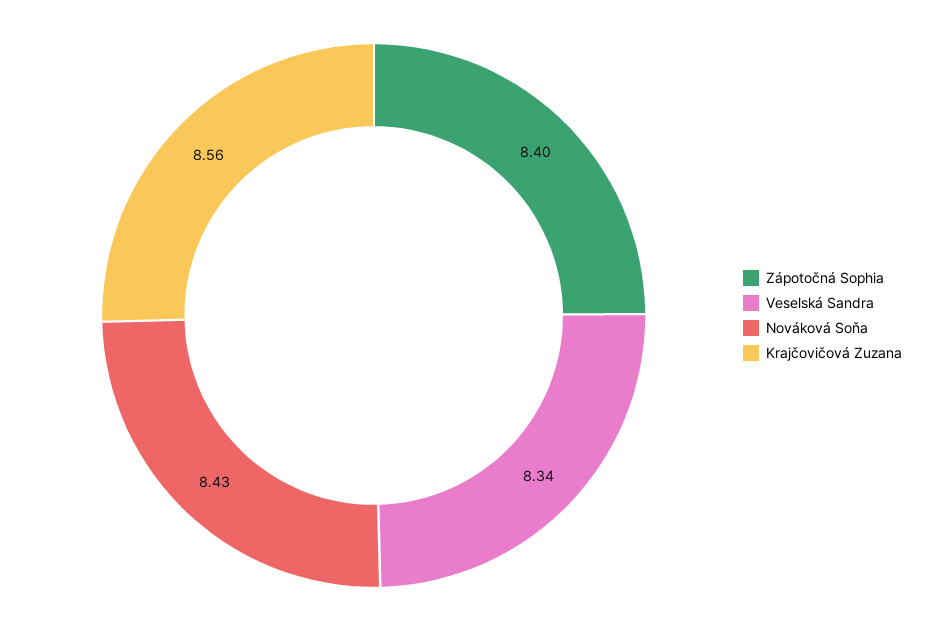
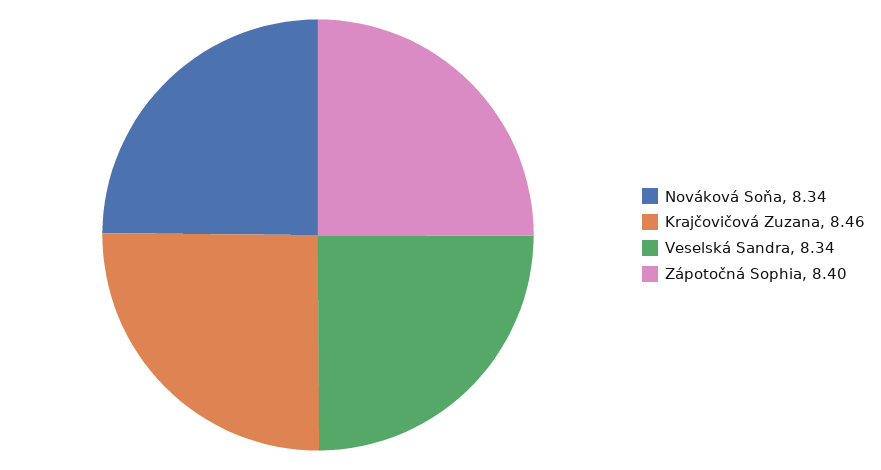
Nováková Soňa: 8.43 -> 8.34
Krajčovičová Zuzana: 8.56 -> 8.46

